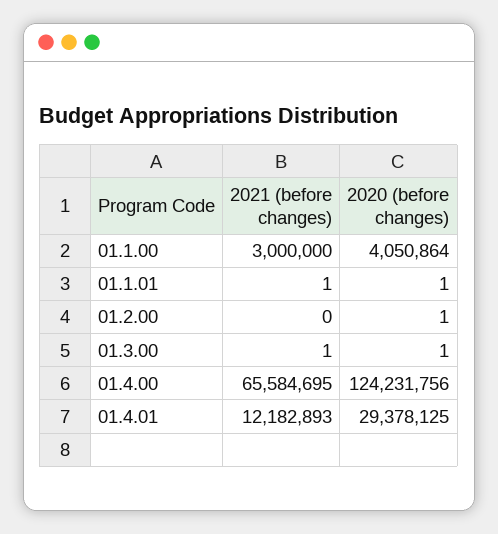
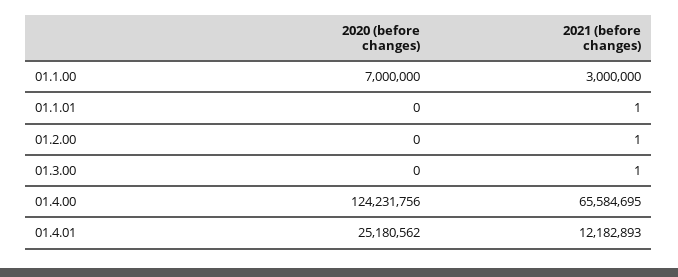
2020 (before changes), 01.1.00: 4050864 -> 7000000
2020 (before changes), 01.1.01: 1 -> 0
2021 (before changes), 01.2.00: 0 -> 1
2020 (before changes), 01.2.00: 1 -> 0
2020 (before changes), 01.3.00: 1 -> 0
2020 (before changes), 01.4.01: 29378125 -> 25180562

